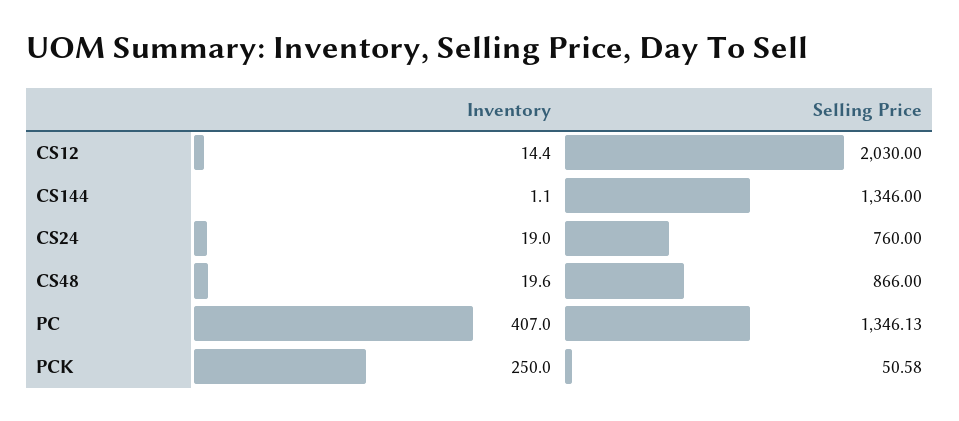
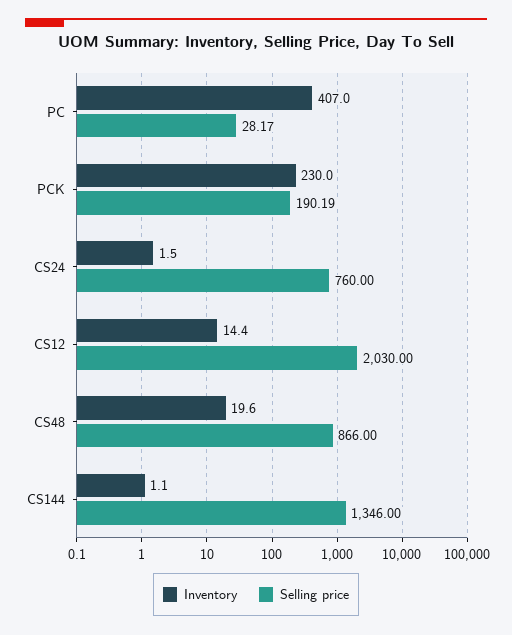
Inventory, CS24: 19 -> 1.5
Selling Price, PC: 1346.13 -> 28.17
Inventory, PCK: 250 -> 230
Selling Price, PCK: 50.58 -> 190.19

